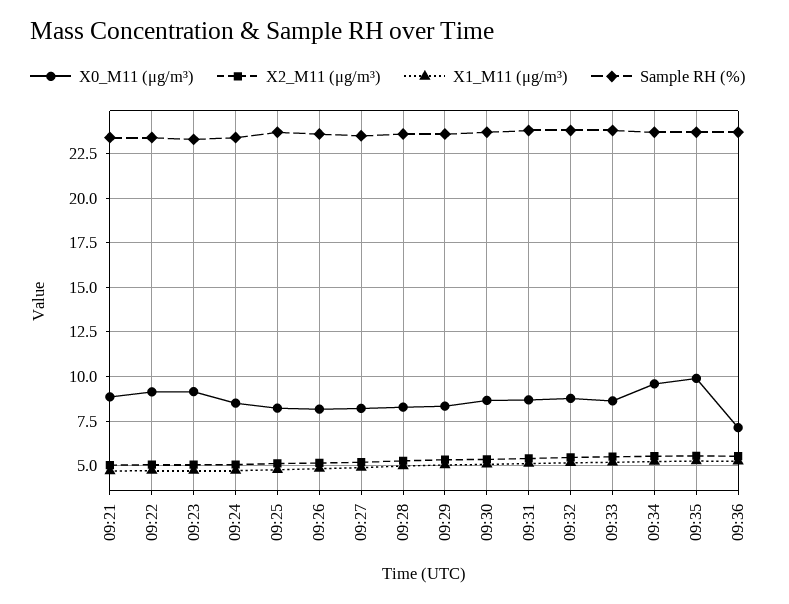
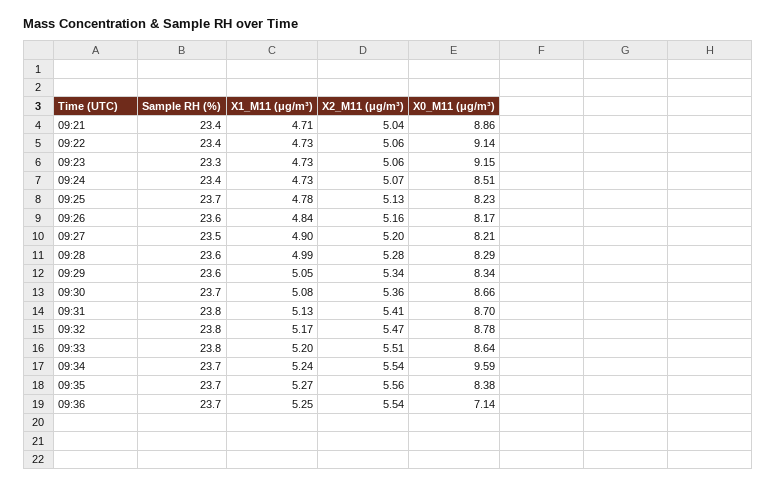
X0_M11 (μg/m³), 09:35: 10 -> 8.38

